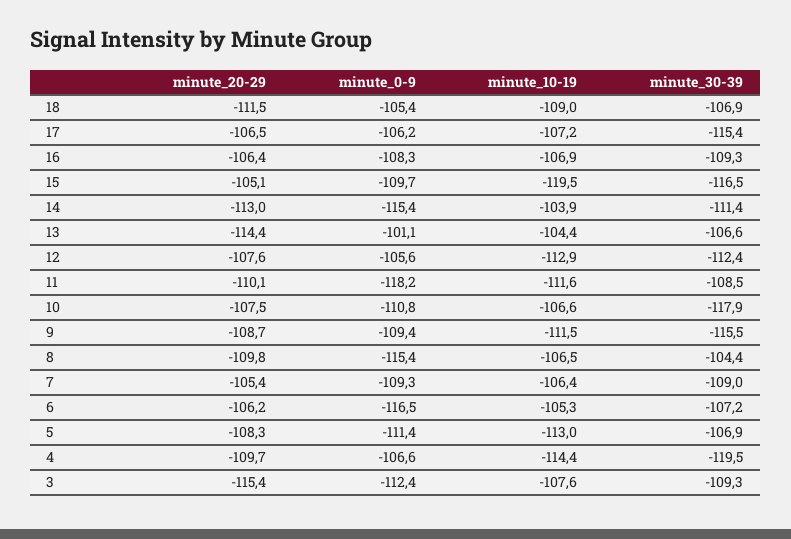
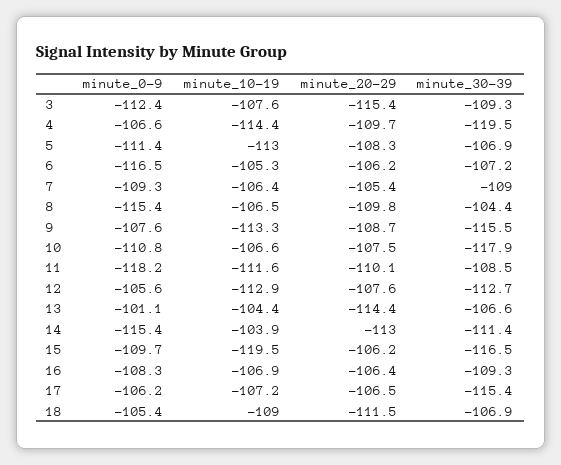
minute_20-29, 15: -105.1 -> -106.2
minute_30-39, 12: -112.4 -> -112.7
minute_0-9, 9: -109.4 -> -107.6
minute_10-19, 9: -111.5 -> -113.3

